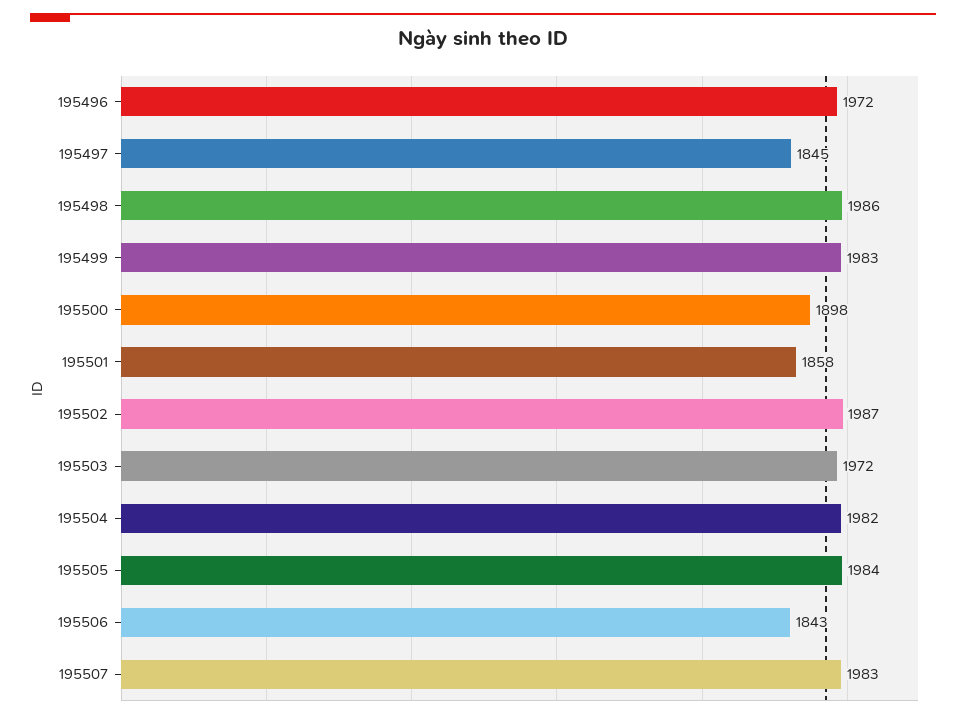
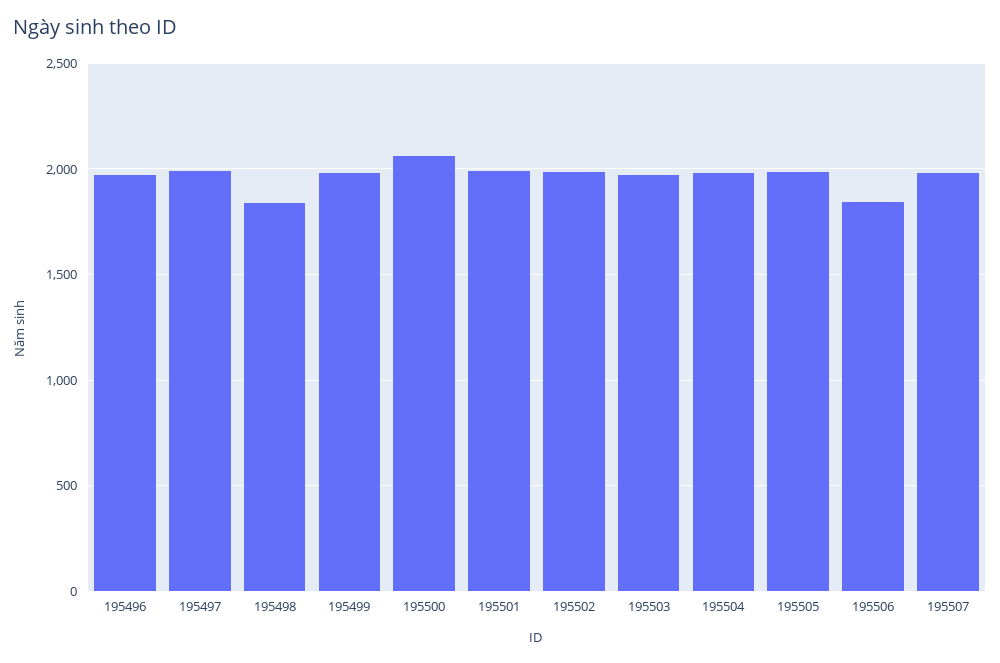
195497: 1845 -> 2000
195498: 1986 -> 1850
195500: 1898 -> 2050
195501: 1858 -> 2000

